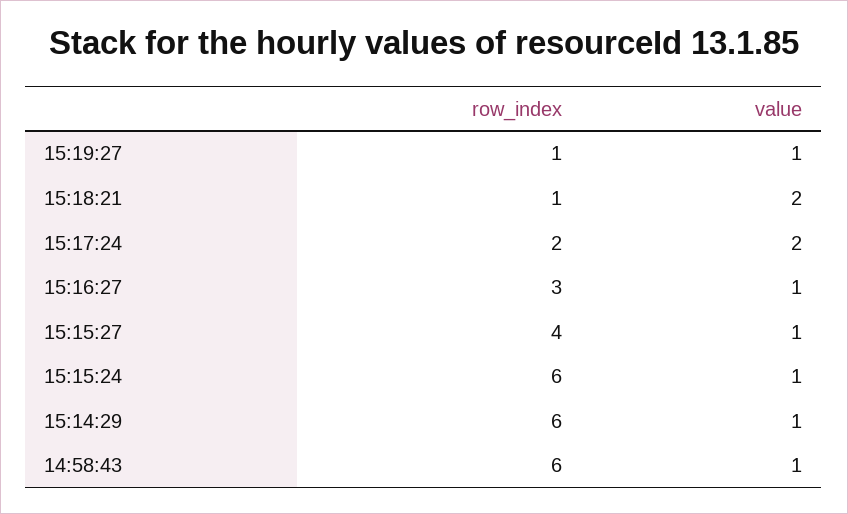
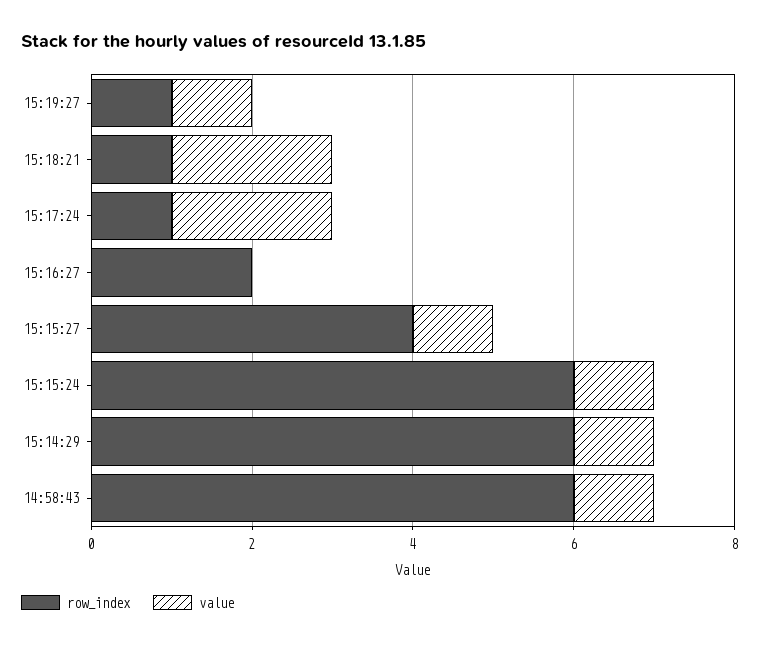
row_index, 15:17:24: 2 -> 1
row_index, 15:16:27: 3 -> 2
value, 15:16:27: 1 -> 0

